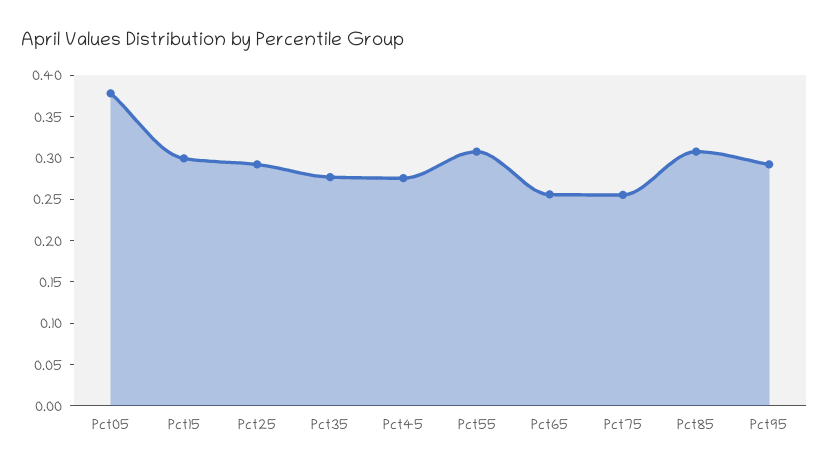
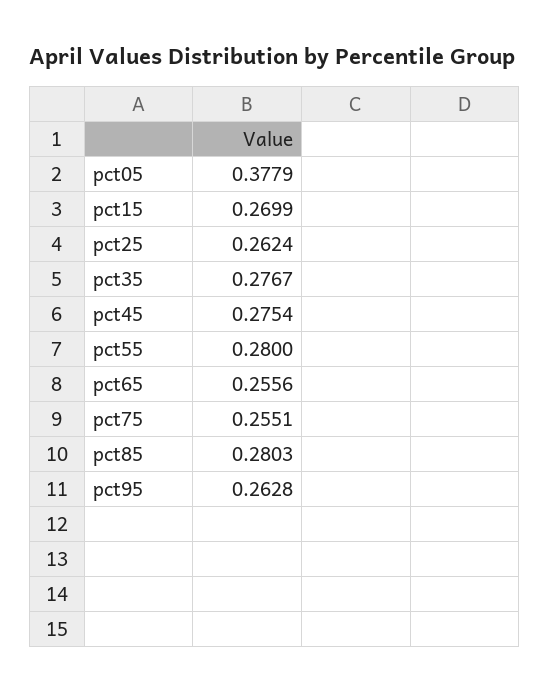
Pct15: 0.3 -> 0.2699
Pct25: 0.29 -> 0.2624
Pct55: 0.31 -> 0.28
Pct85: 0.31 -> 0.2803
Pct95: 0.29 -> 0.2628

